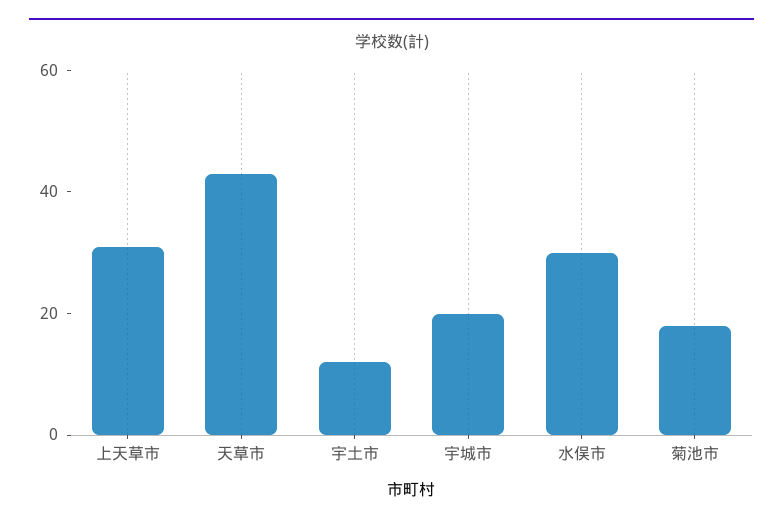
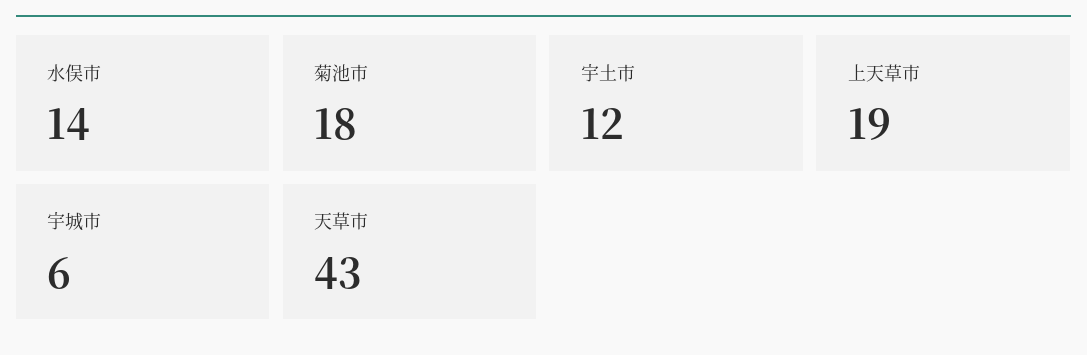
上天草市: 30 -> 19
宇城市: 20 -> 6
水俣市: 30 -> 14

